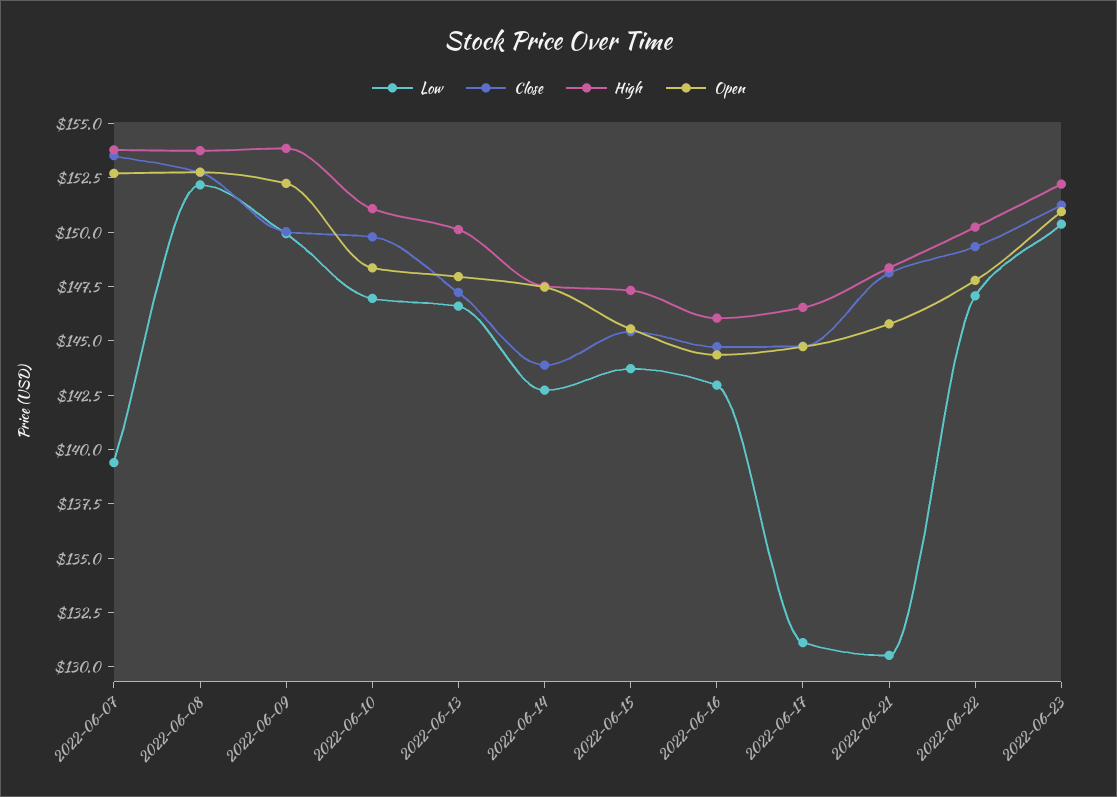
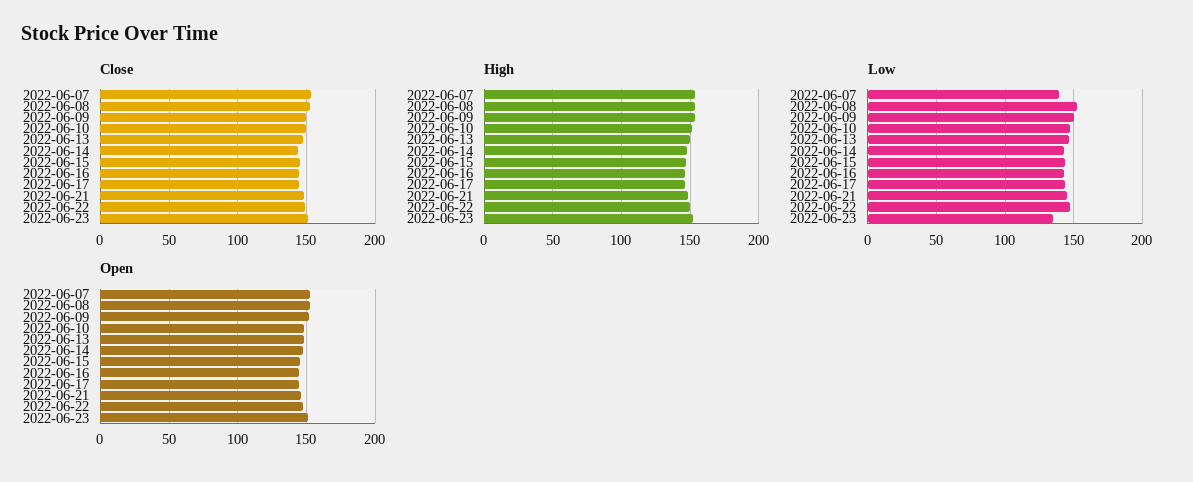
Low, 2022-06-17: 131 -> 145
Low, 2022-06-21: 130.5 -> 145
Low, 2022-06-23: 150.5 -> 135

